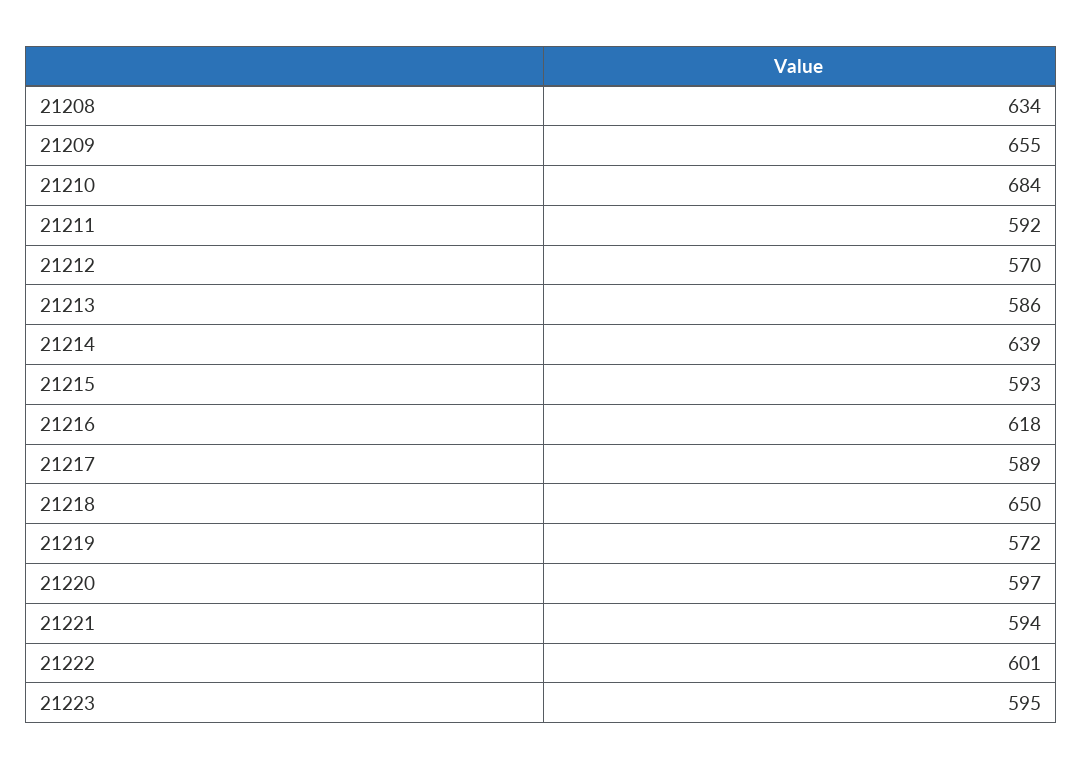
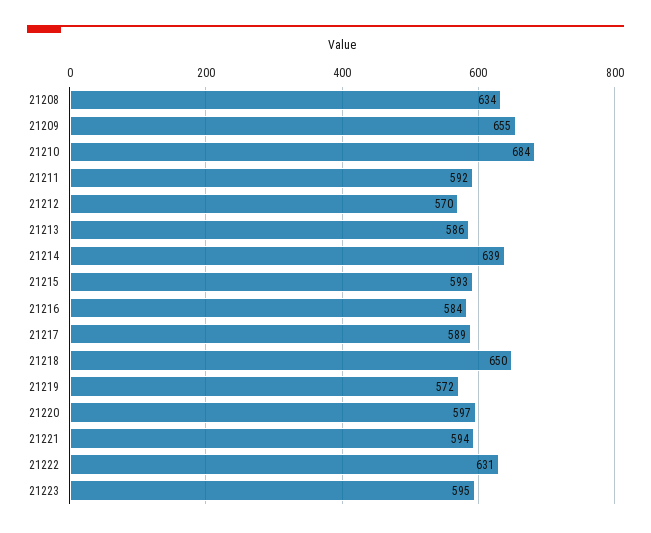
21216: 618 -> 584
21222: 601 -> 631

